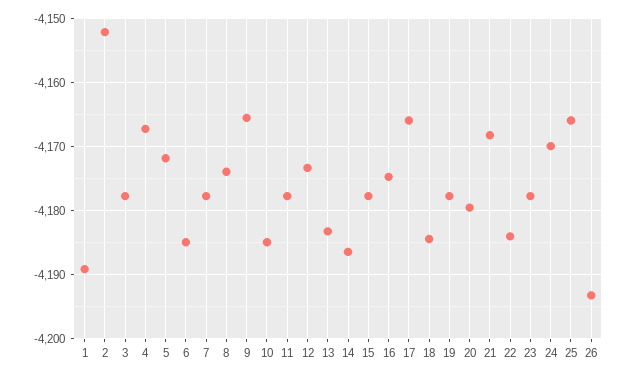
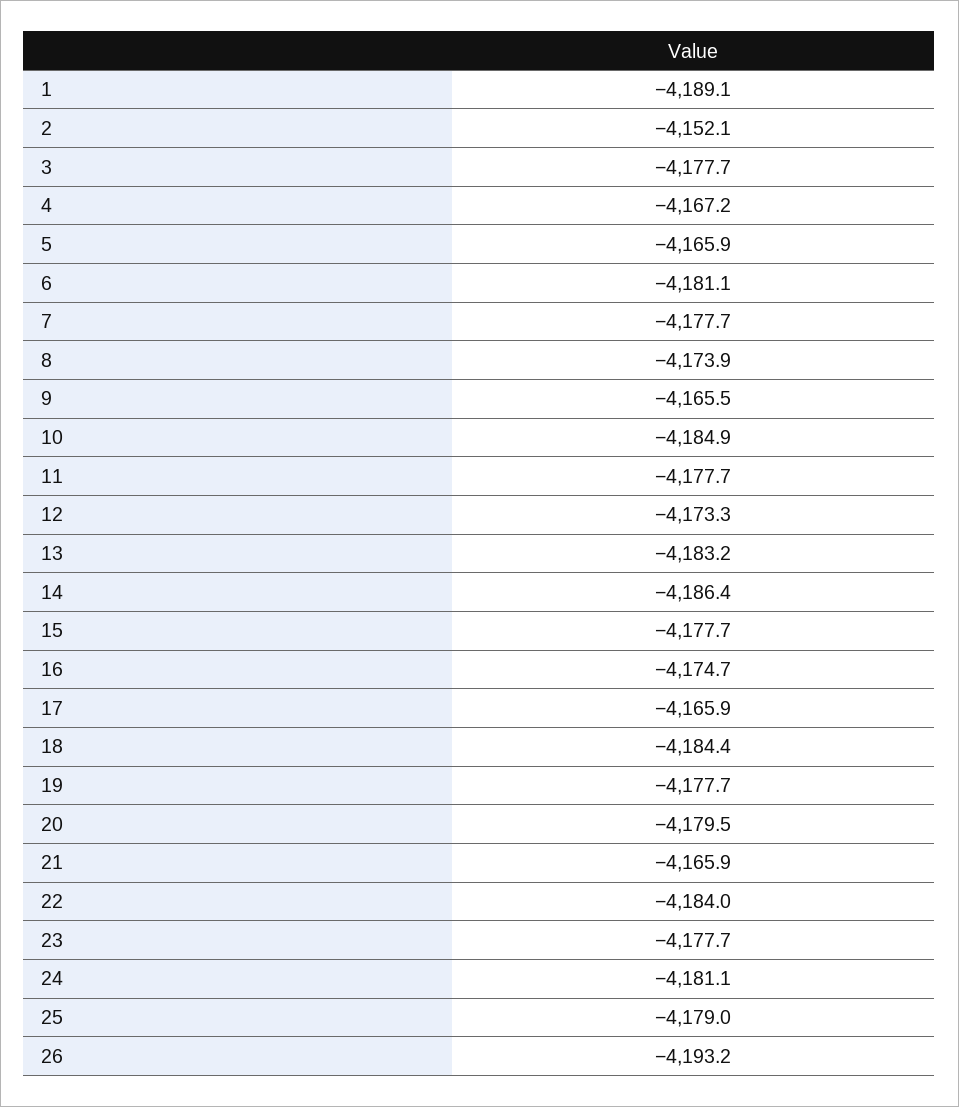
5: -4172 -> -4165.9
6: -4185 -> -4181.1
21: -4168 -> -4165.9
24: -4170 -> -4181.1
25: -4166 -> -4179

